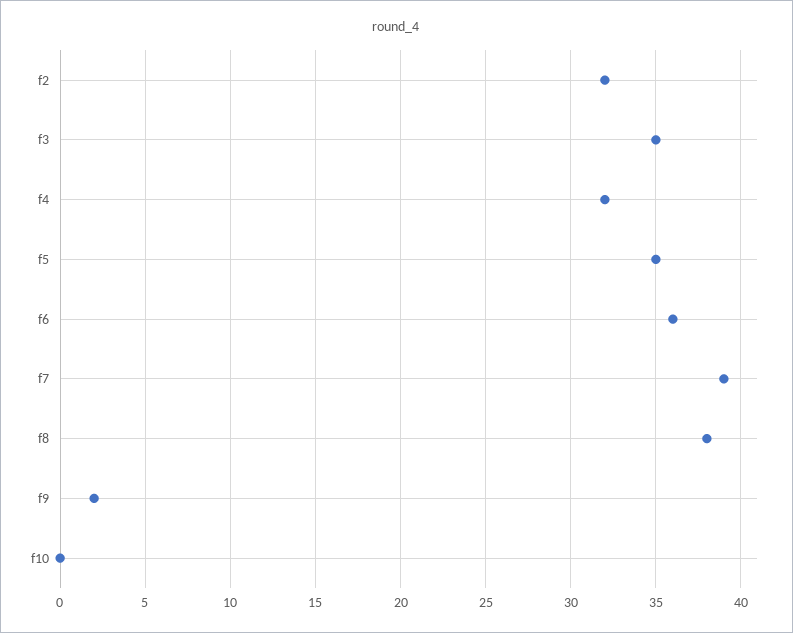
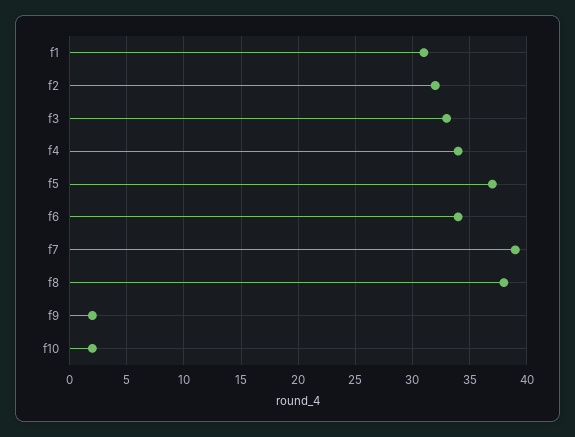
f3: 35 -> 33
f4: 32 -> 34
f5: 35 -> 37
f6: 36 -> 34
f10: 0 -> 2
f1: none -> 31

